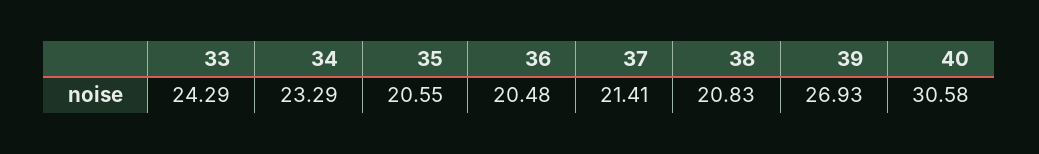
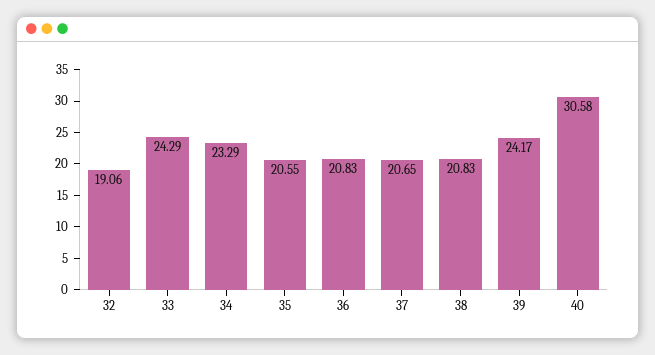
36: 20.48 -> 20.83
37: 21.41 -> 20.65
39: 26.93 -> 24.17
32: none -> 19.06

